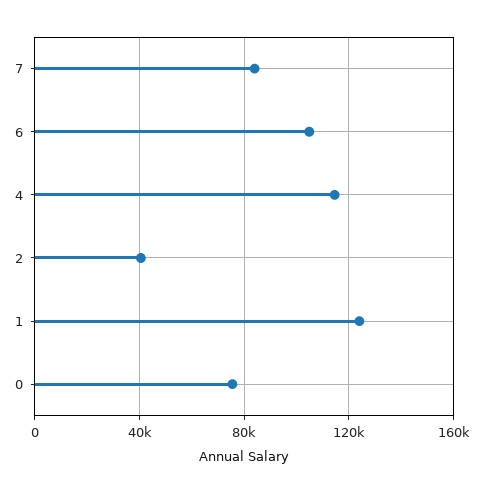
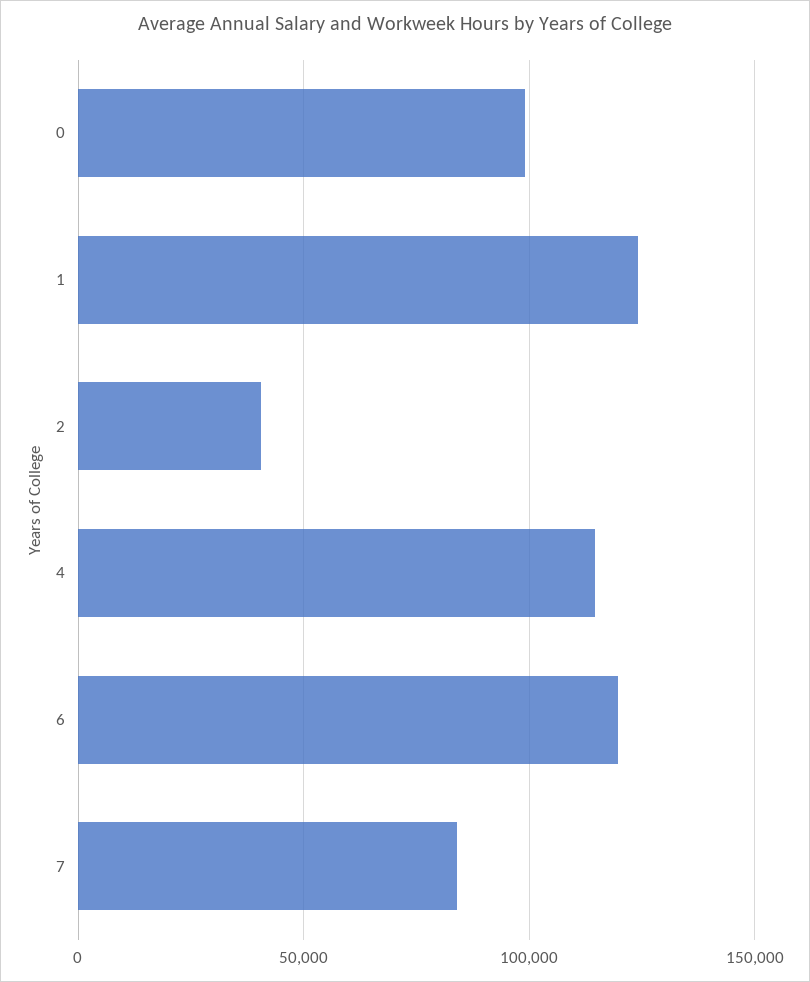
6: 105000 -> 120000
0: 75000 -> 100000

